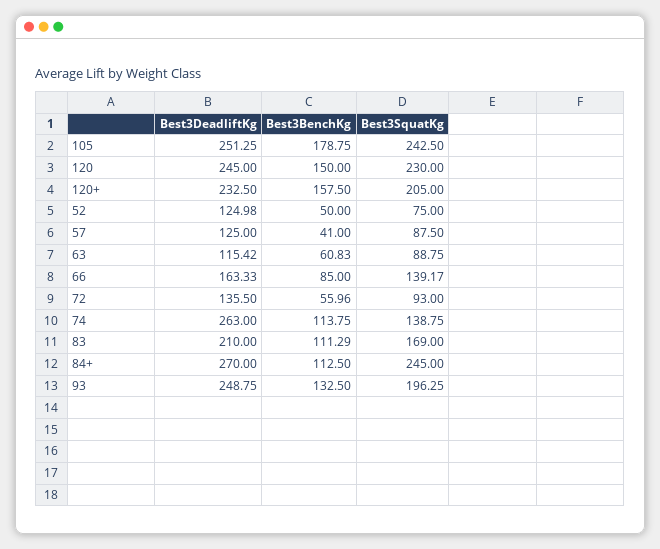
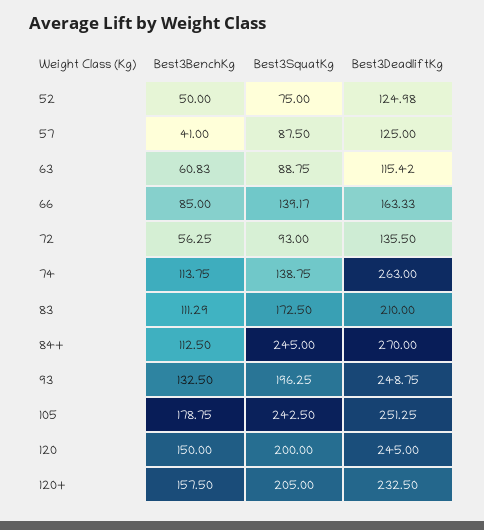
Best3SquatKg, 120: 230 -> 200
Best3BenchKg, 72: 55.96 -> 56.25
Best3SquatKg, 83: 169 -> 172.5

